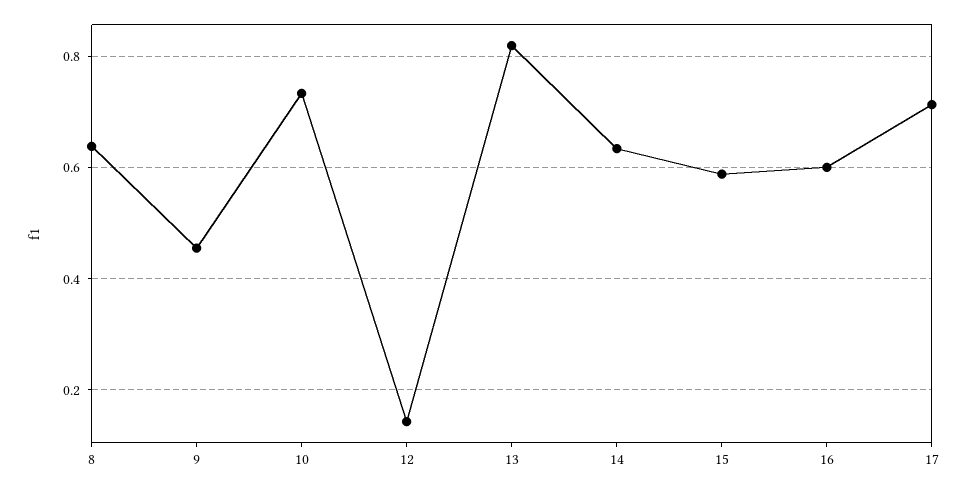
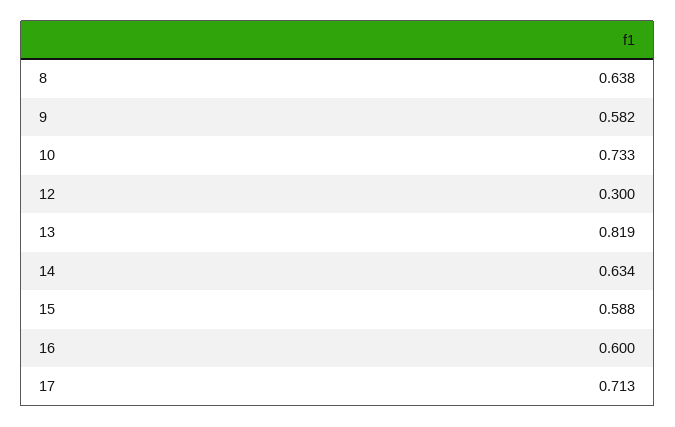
9: 0.46 -> 0.582
12: 0.14 -> 0.3

